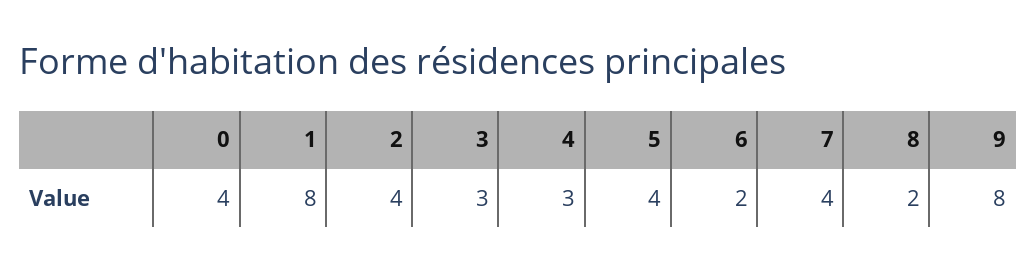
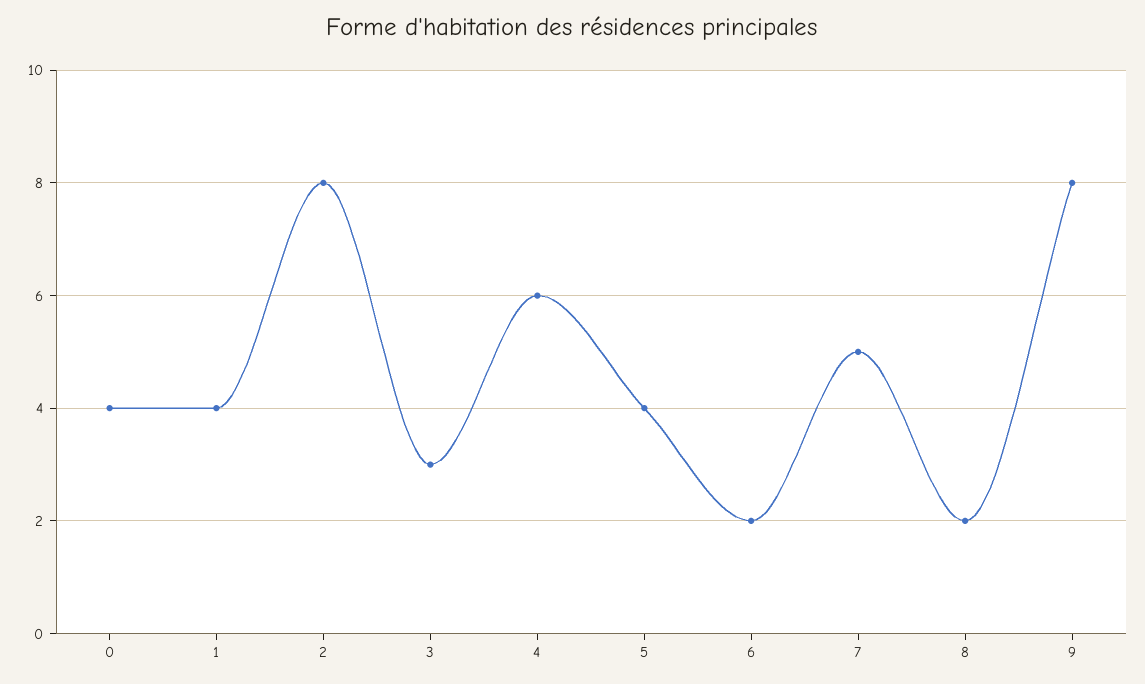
1: 8 -> 4
2: 4 -> 8
4: 3 -> 6
7: 4 -> 5

